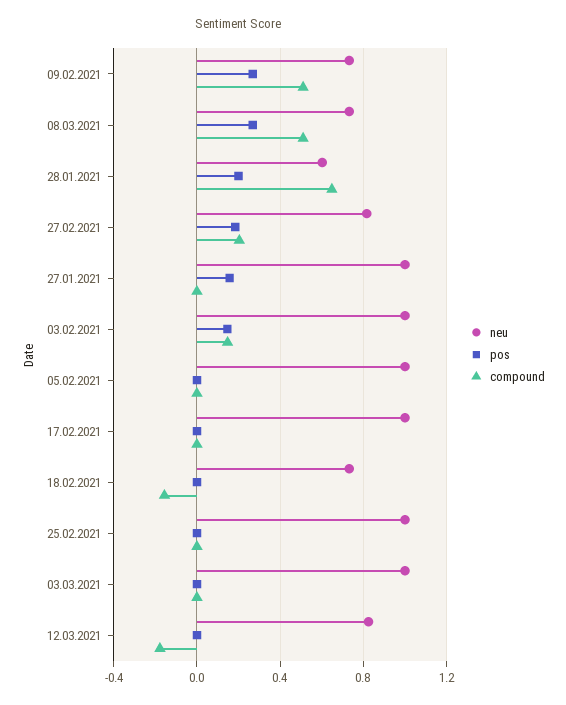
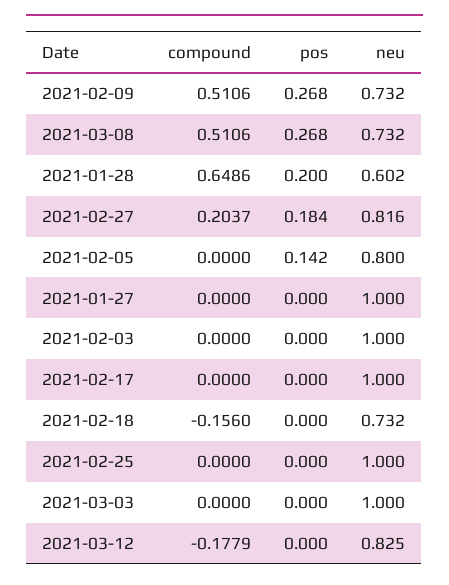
pos, 27.01.2021: 0.15 -> 0
pos, 03.02.2021: 0.15 -> 0
compound, 03.02.2021: 0.15 -> 0
neu, 05.02.2021: 1 -> 0.8
pos, 05.02.2021: 0 -> 0.142

